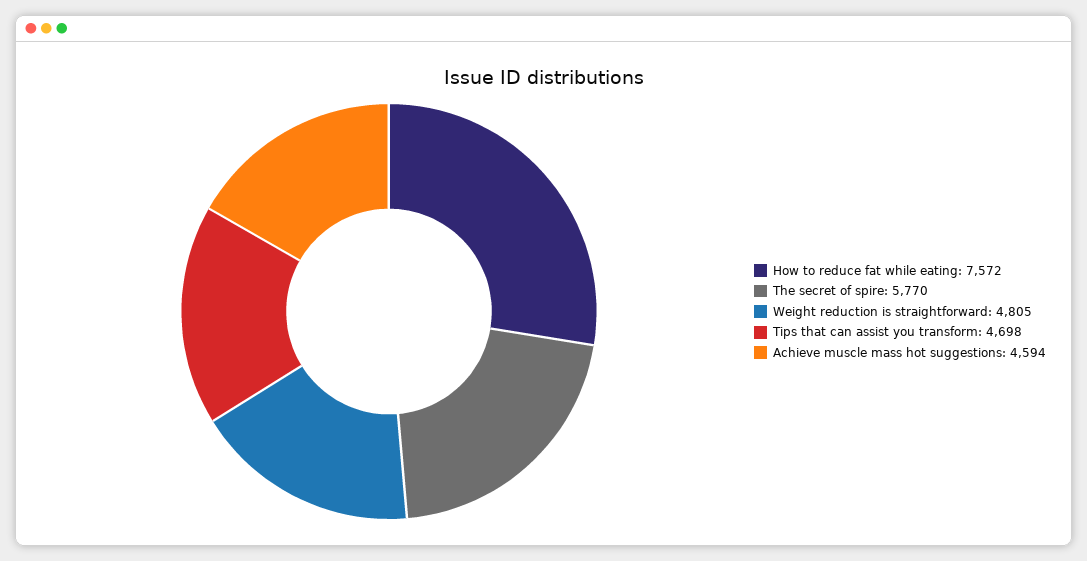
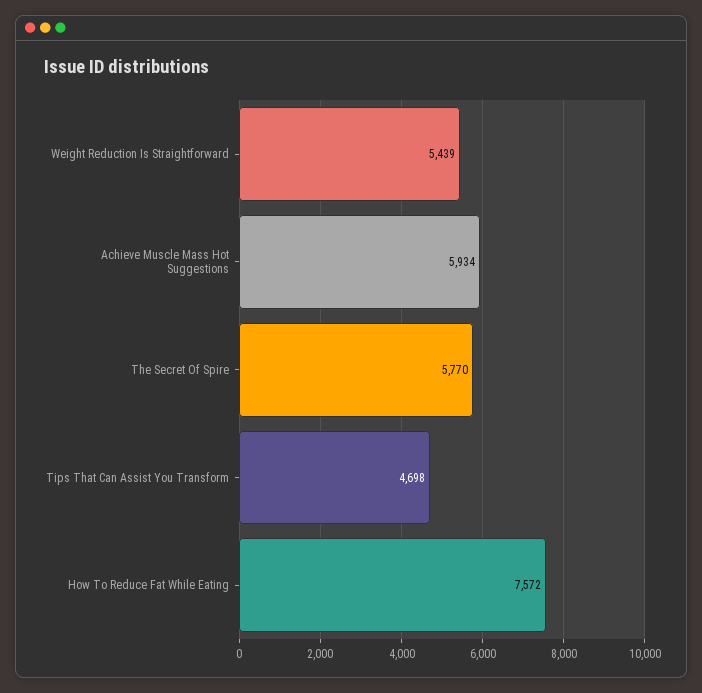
Weight reduction is straightforward: 4805 -> 5439
Achieve muscle mass hot suggestions: 4594 -> 5934

